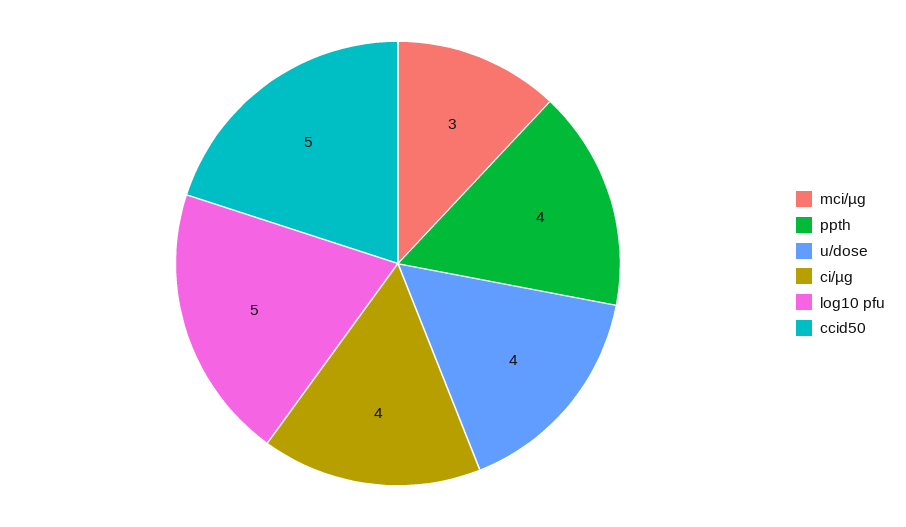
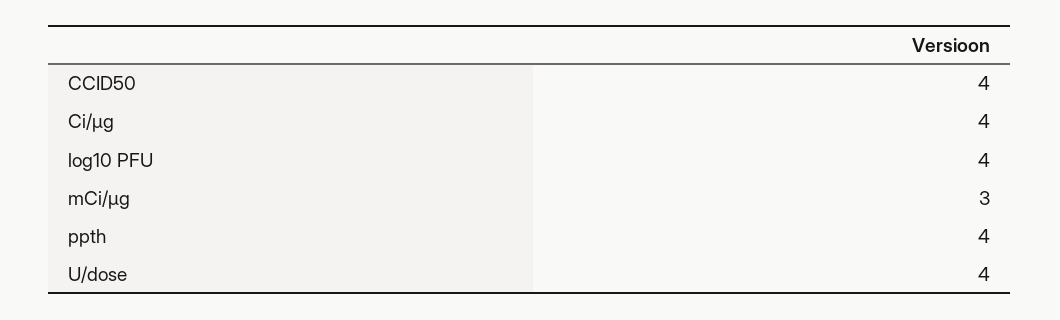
log10 pfu: 5 -> 4
ccid50: 5 -> 4

